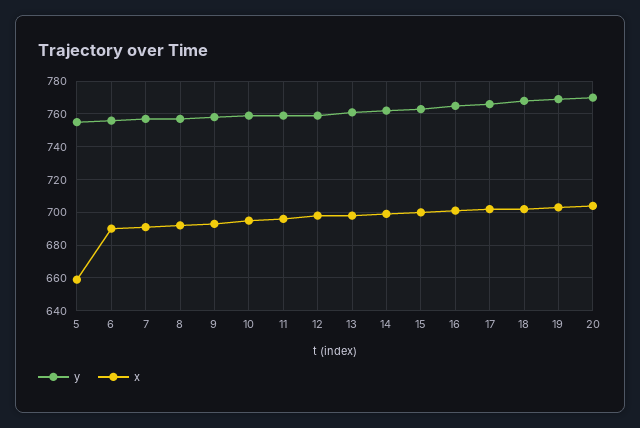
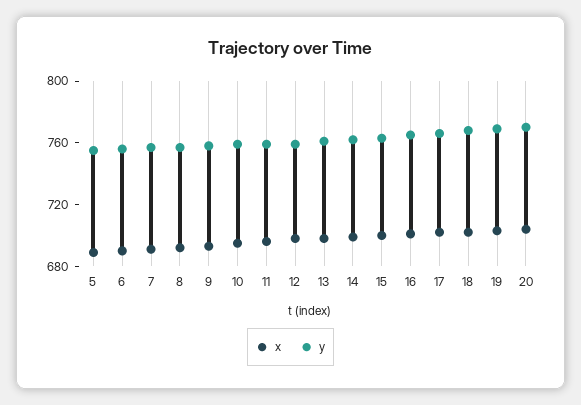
x, 5: 660 -> 690

